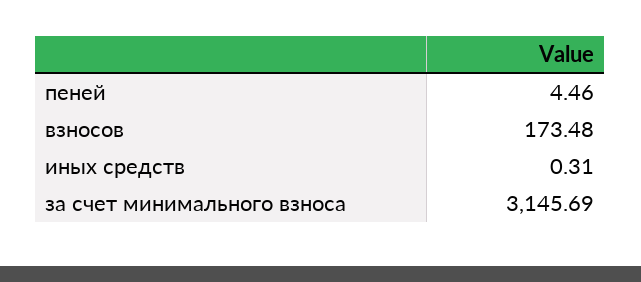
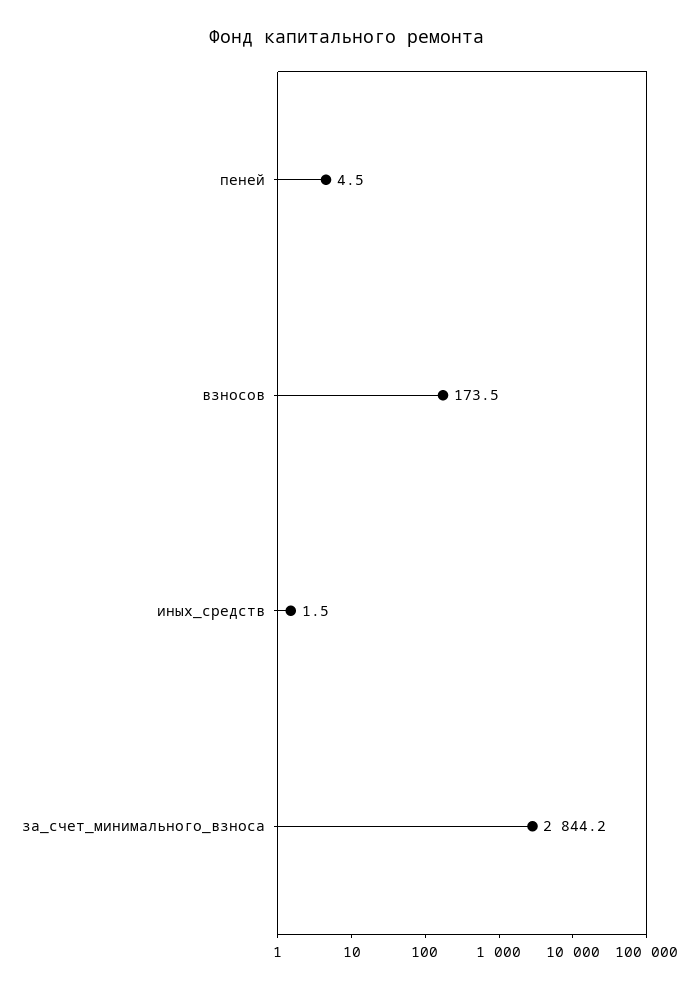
иных средств: 0.31 -> 1.5
за счет минимального взноса: 3145.69 -> 2844.2

